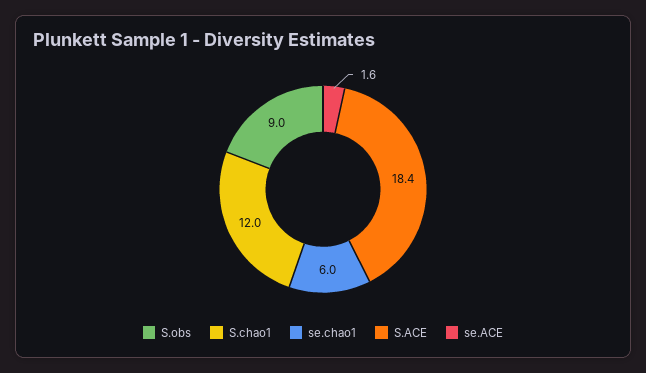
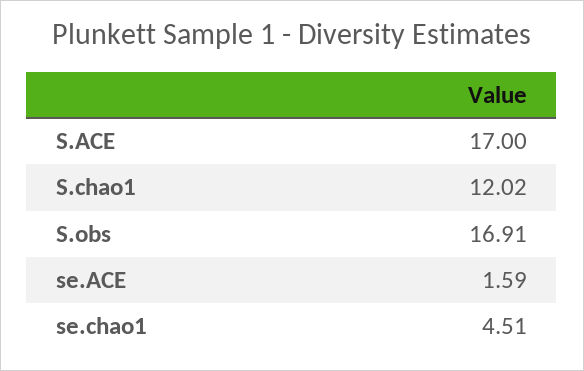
S.obs: 9 -> 16.91
se.chao1: 6 -> 4.51
S.ACE: 18.4 -> 17

